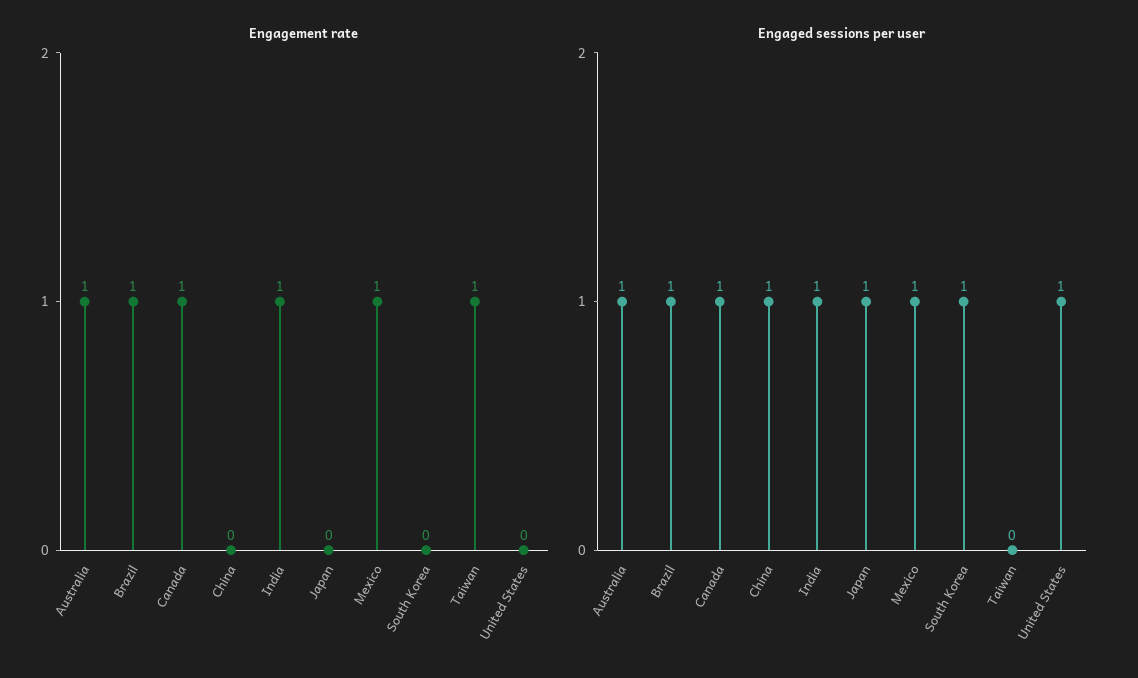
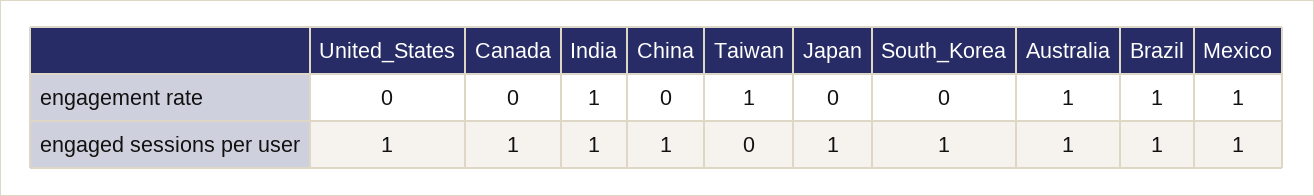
Engagement rate, Canada: 1 -> 0

